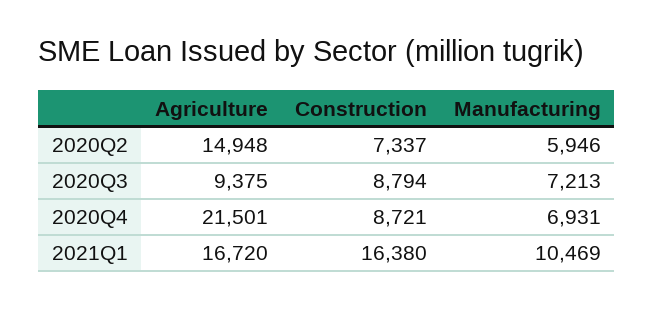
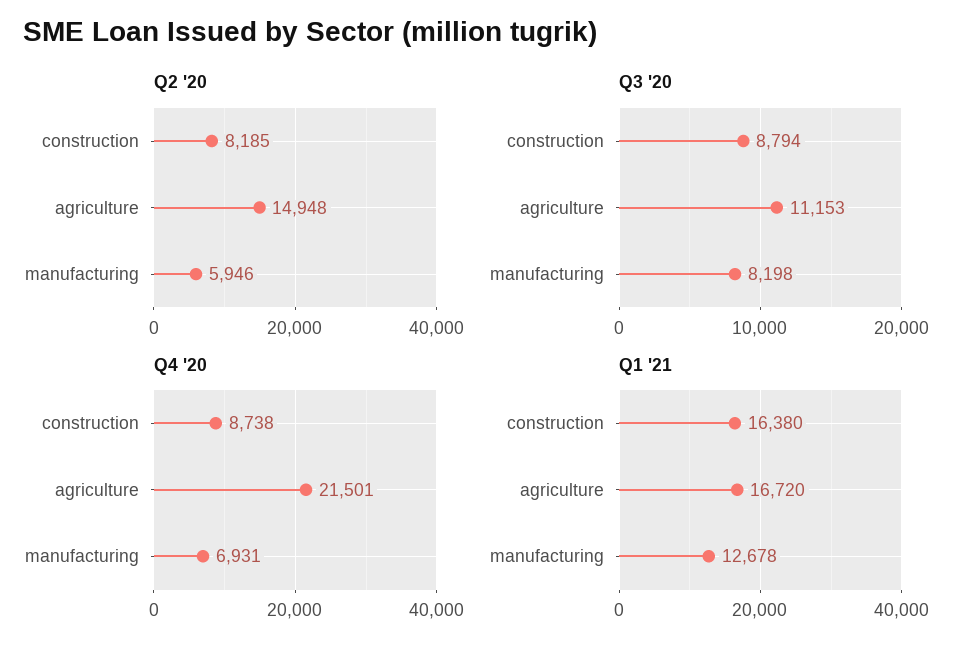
2020Q2, Construction: 7337 -> 8185
2020Q3, Agriculture: 9375 -> 11153
2020Q3, Manufacturing: 7213 -> 8198
2020Q4, Construction: 8721 -> 8738
2021Q1, Manufacturing: 10469 -> 12678

